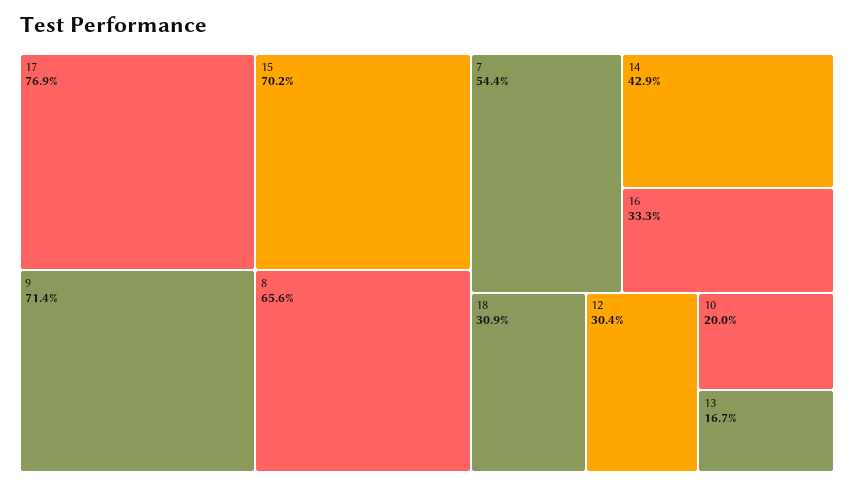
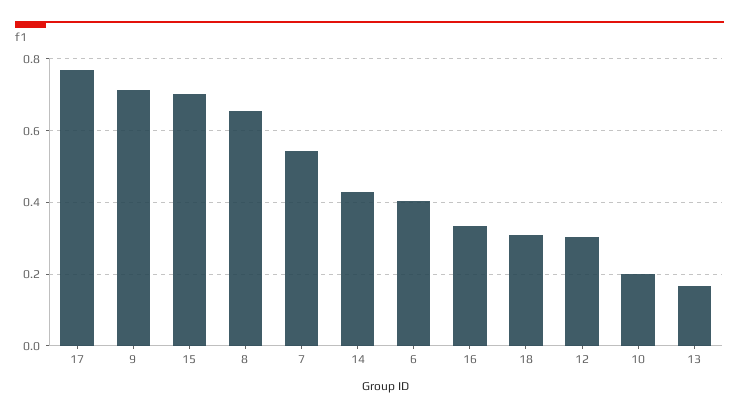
6: none -> 0.4

